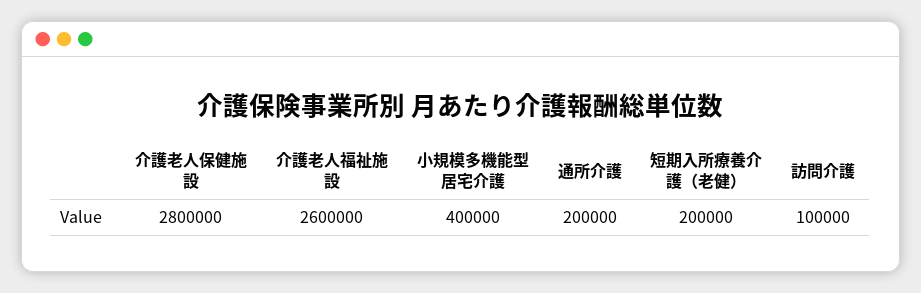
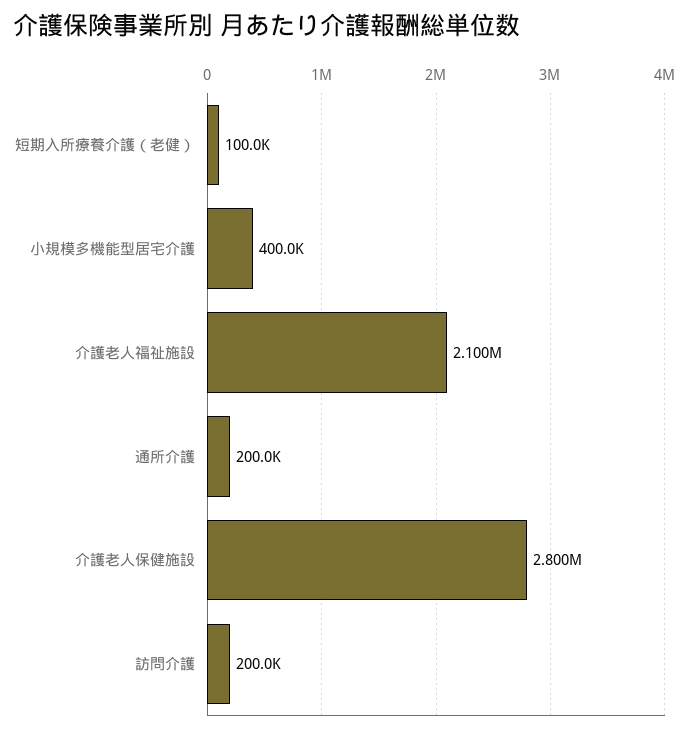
介護老人福祉施設: 2600000 -> 2100000
短期入所療養介護（老健）: 200000 -> 100000
訪問介護: 100000 -> 200000

